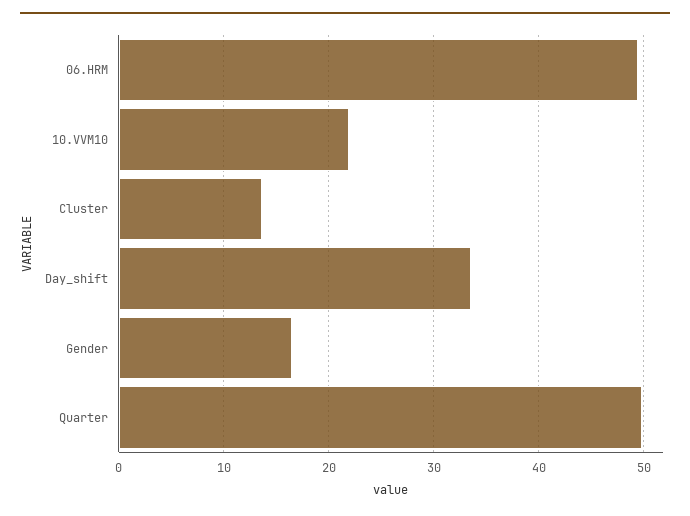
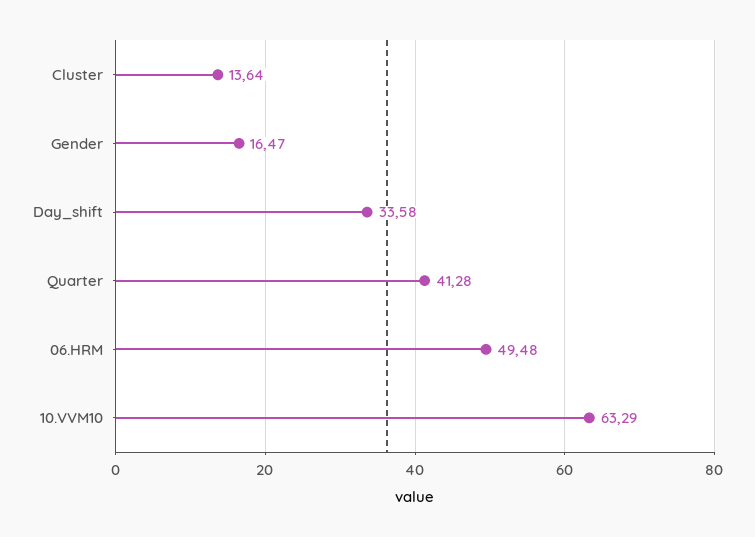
10.VVM10: 22 -> 63.29
Quarter: 50 -> 41.28

